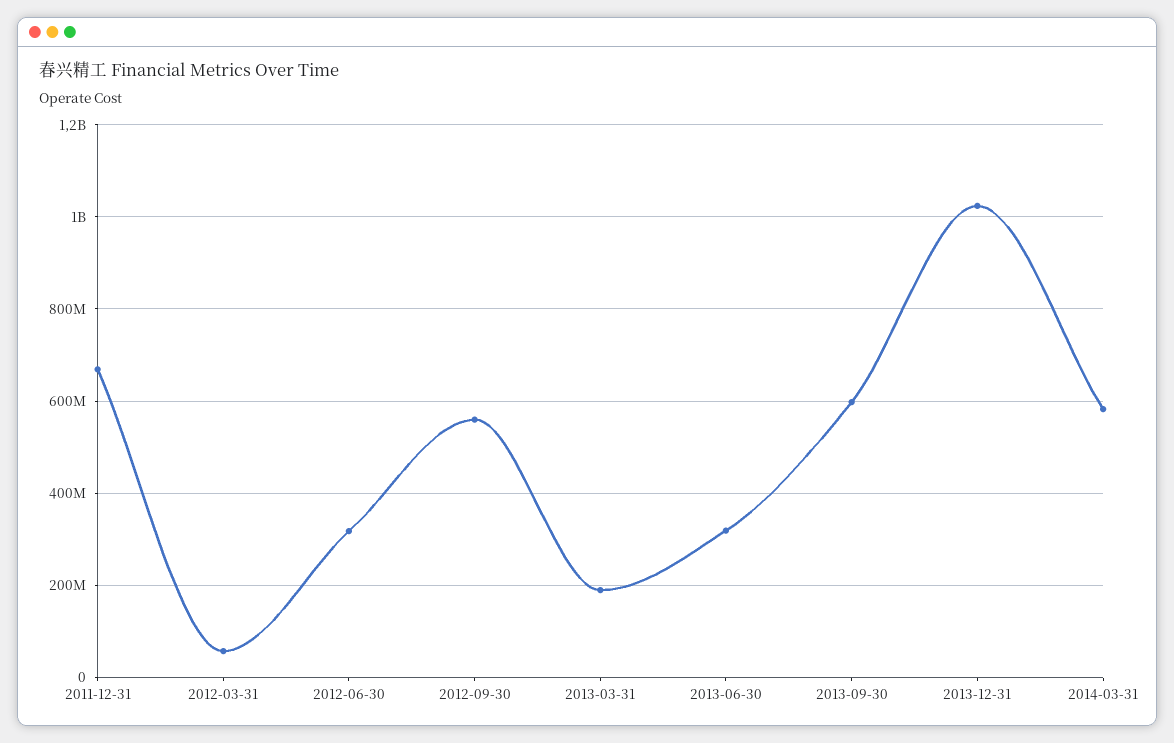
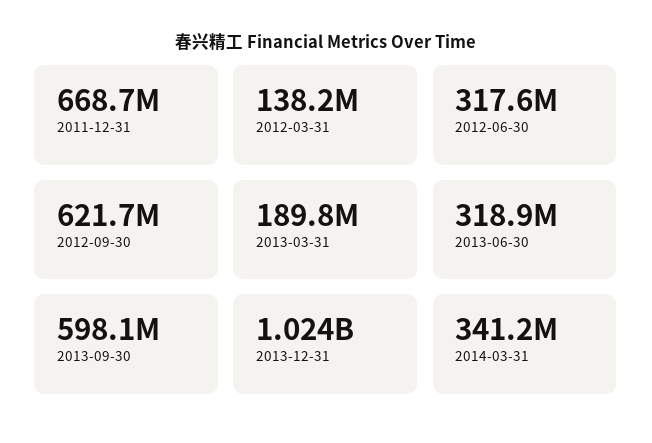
2012-03-31: 60000000 -> 138200000
2012-09-30: 560000000 -> 621700000
2014-03-31: 580000000 -> 341200000

